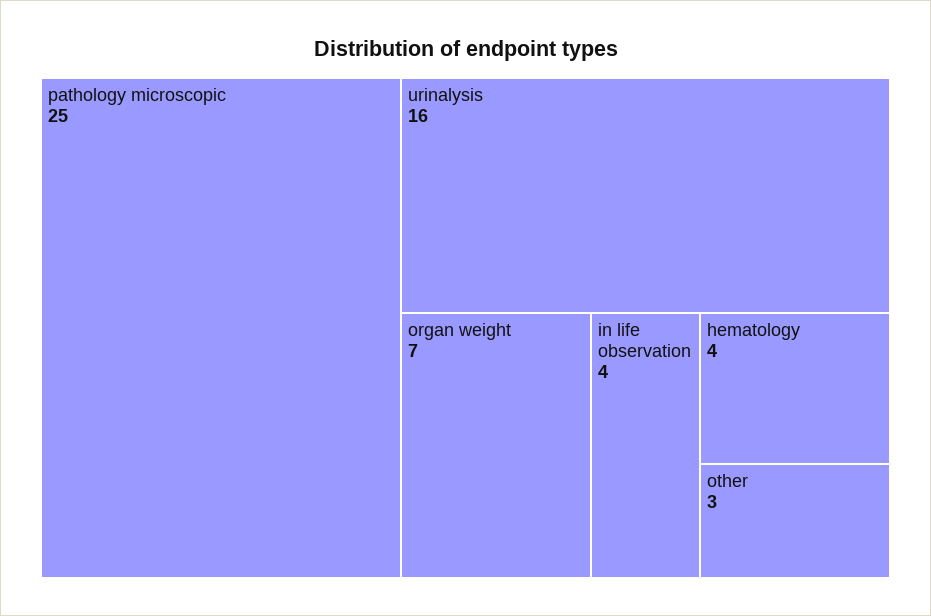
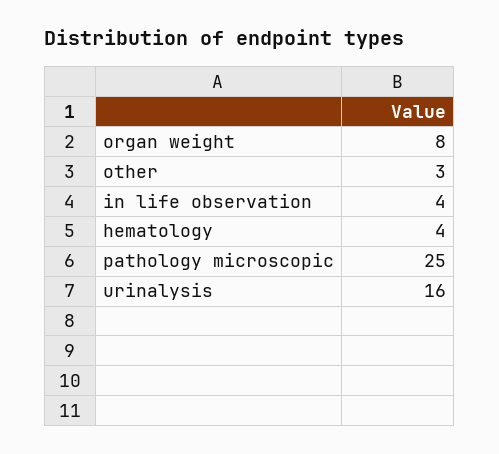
organ weight: 7 -> 8

